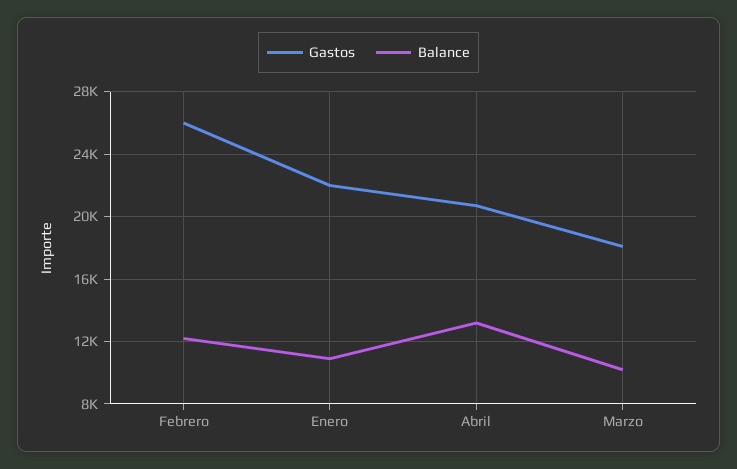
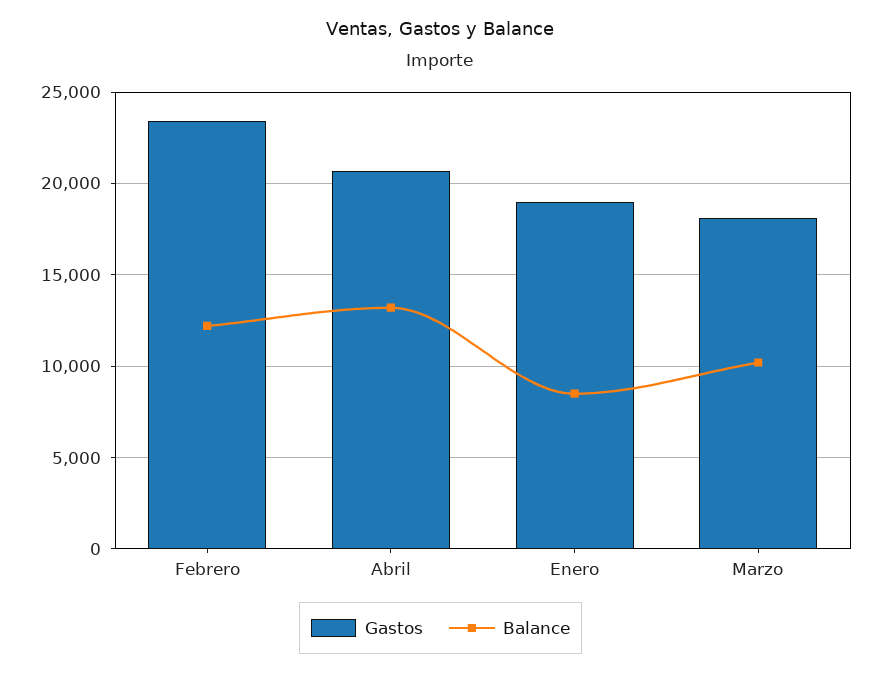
Gastos, Febrero: 26000 -> 23500
Gastos, Enero: 22000 -> 19000
Balance, Enero: 11000 -> 8500

